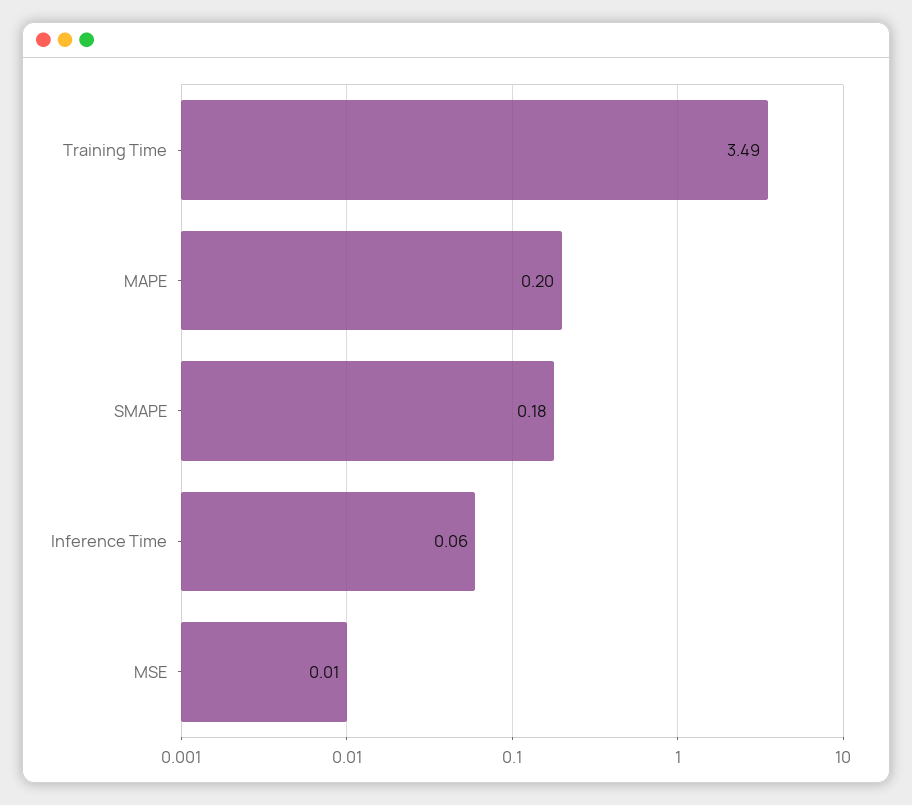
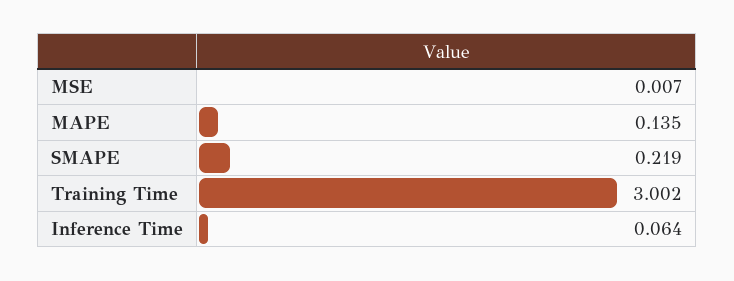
Training Time: 3.49 -> 3.002
MAPE: 0.2 -> 0.135
SMAPE: 0.18 -> 0.219

